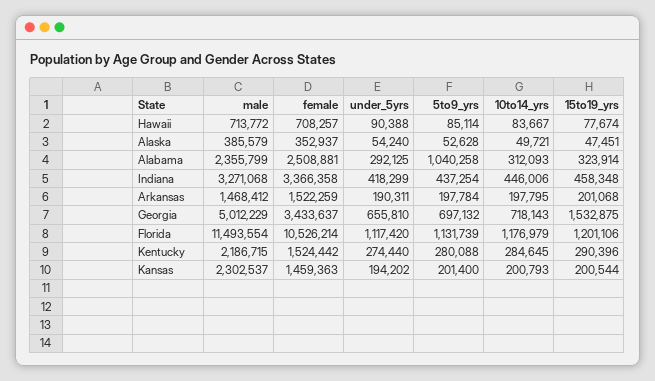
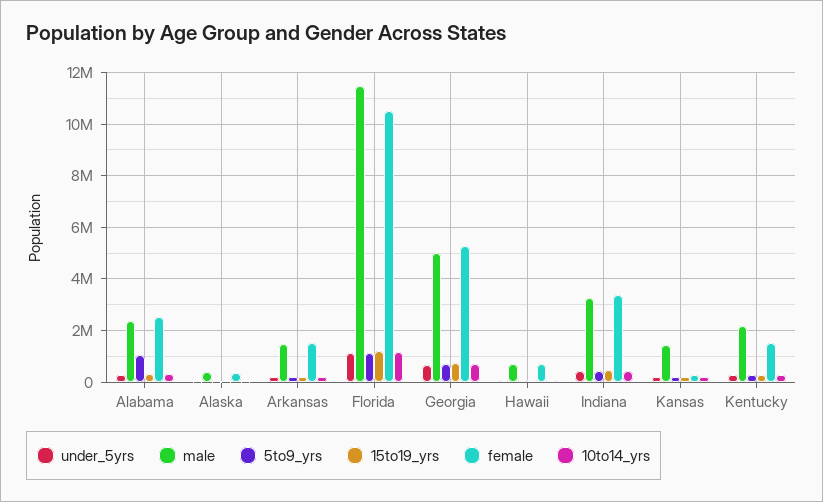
female, Georgia: 3433637 -> 5250000
15to19_yrs, Georgia: 1532875 -> 750000
male, Kansas: 2302537 -> 1500000
female, Kansas: 1459363 -> 250000

